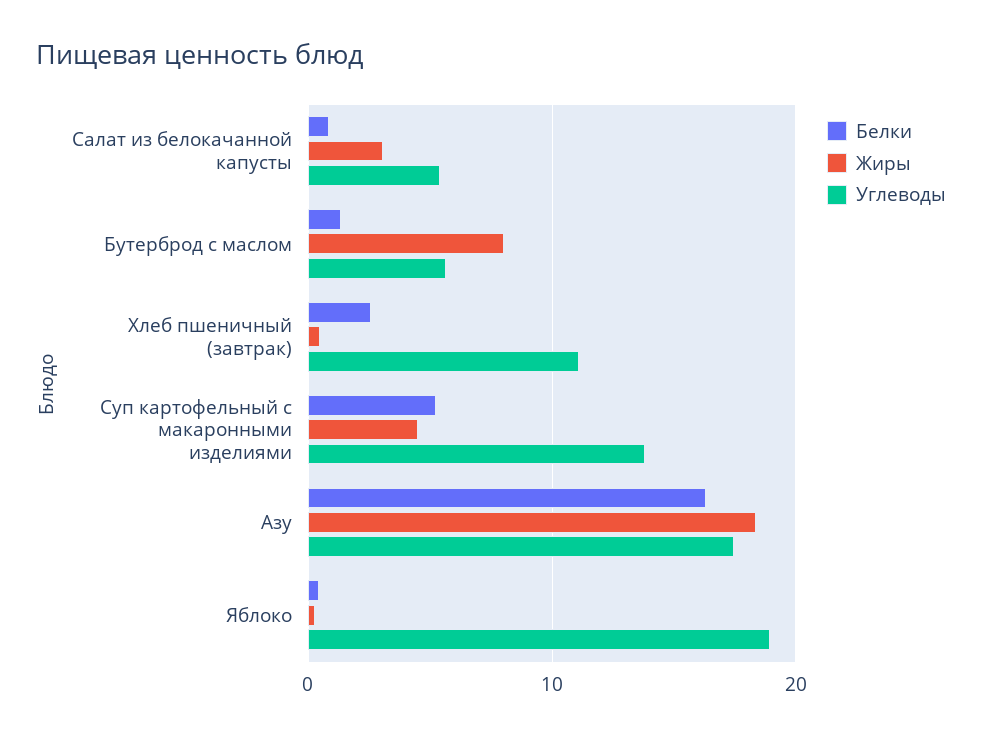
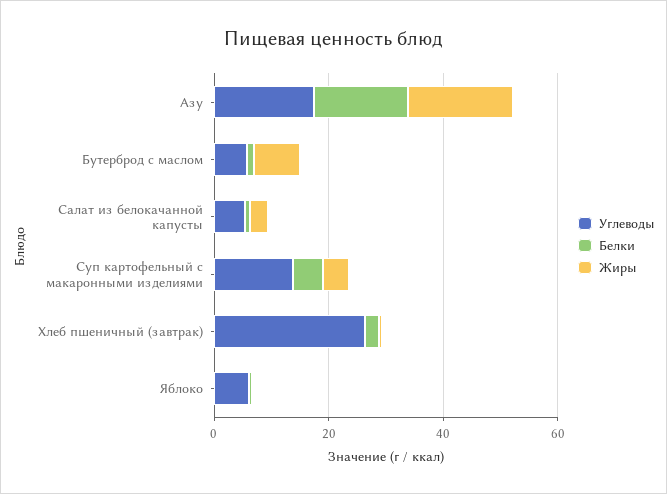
Углеводы, Хлеб пшеничный (завтрак): 11 -> 25
Углеводы, Яблоко: 19 -> 5

